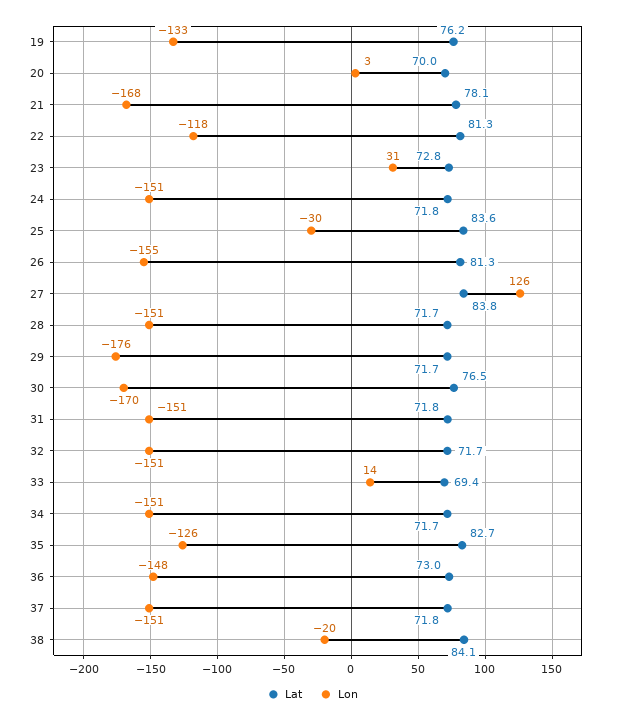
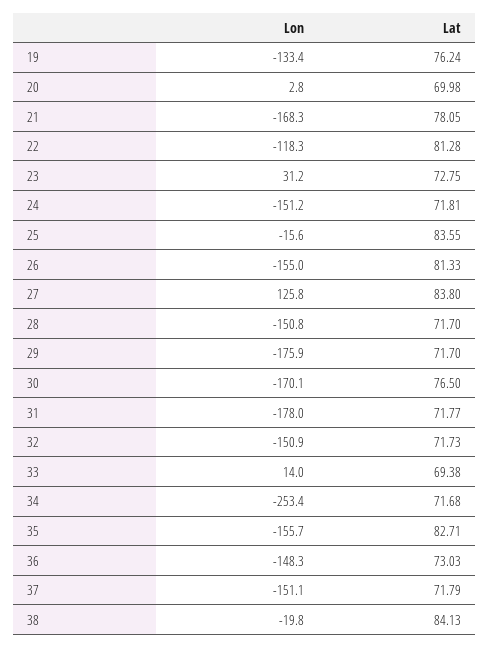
Lon, 25: -30 -> -15.6
Lon, 31: -151 -> -178
Lon, 34: -151 -> -253.4
Lon, 35: -126 -> -155.7

